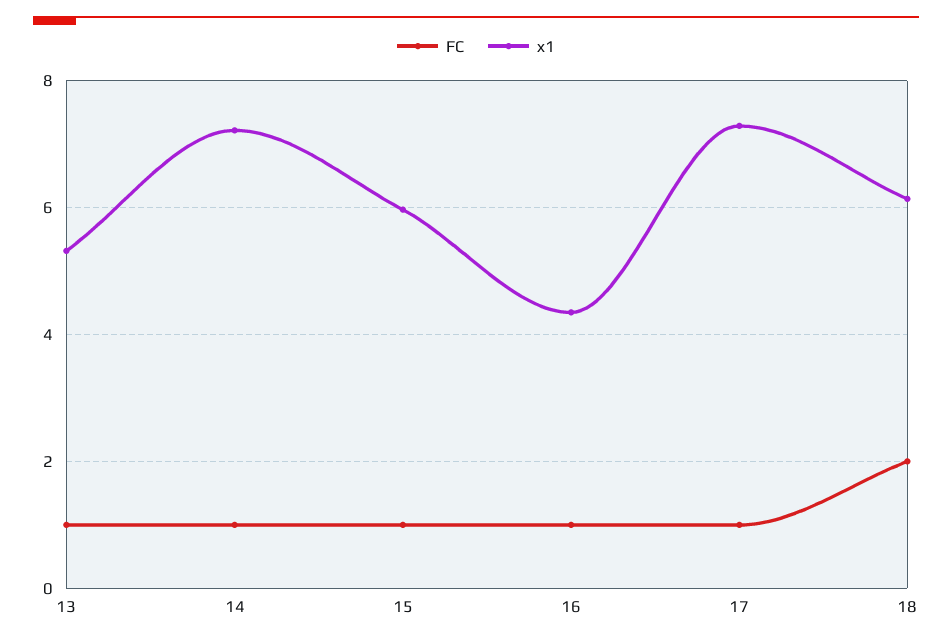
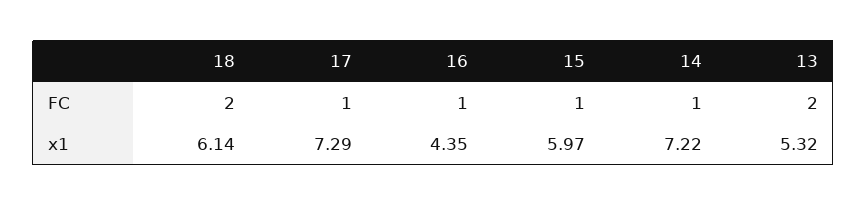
FC, 13: 1 -> 2

